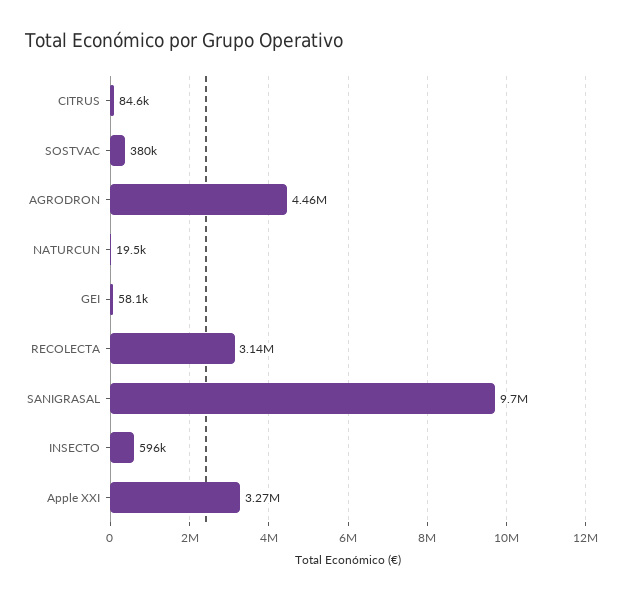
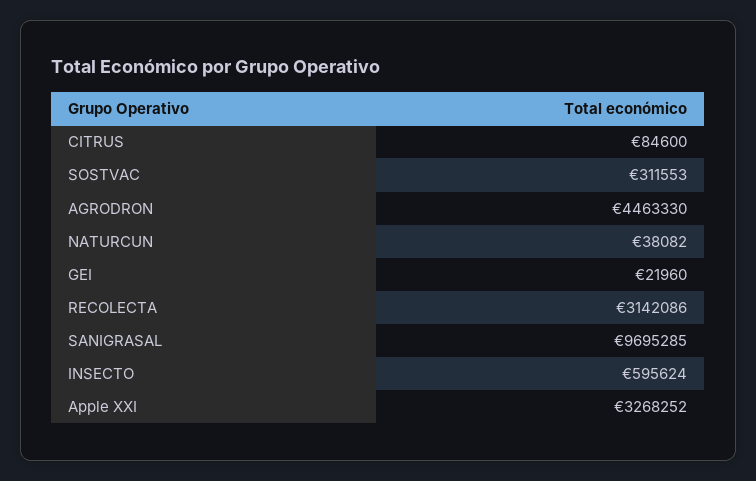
SOSTVAC: 380000 -> 311553
NATURCUN: 19500 -> 38082
GEI: 58100 -> 21960

